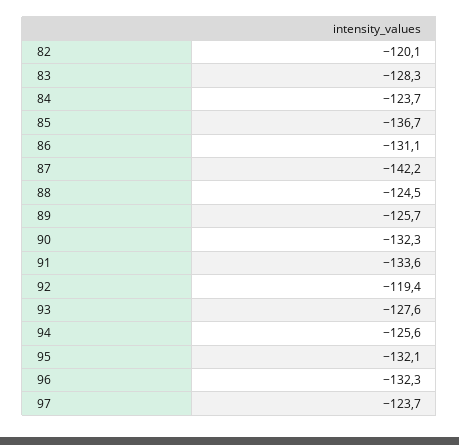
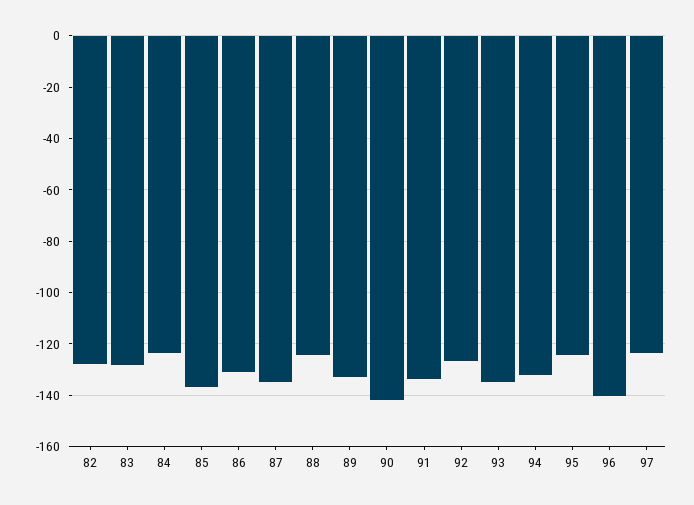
82: -120.1 -> -127.5
87: -142.2 -> -135
89: -125.7 -> -132.5
90: -132.3 -> -142.5
92: -119.4 -> -127.5
93: -127.6 -> -135
94: -125.6 -> -132.5
95: -132.1 -> -125
96: -132.3 -> -140

